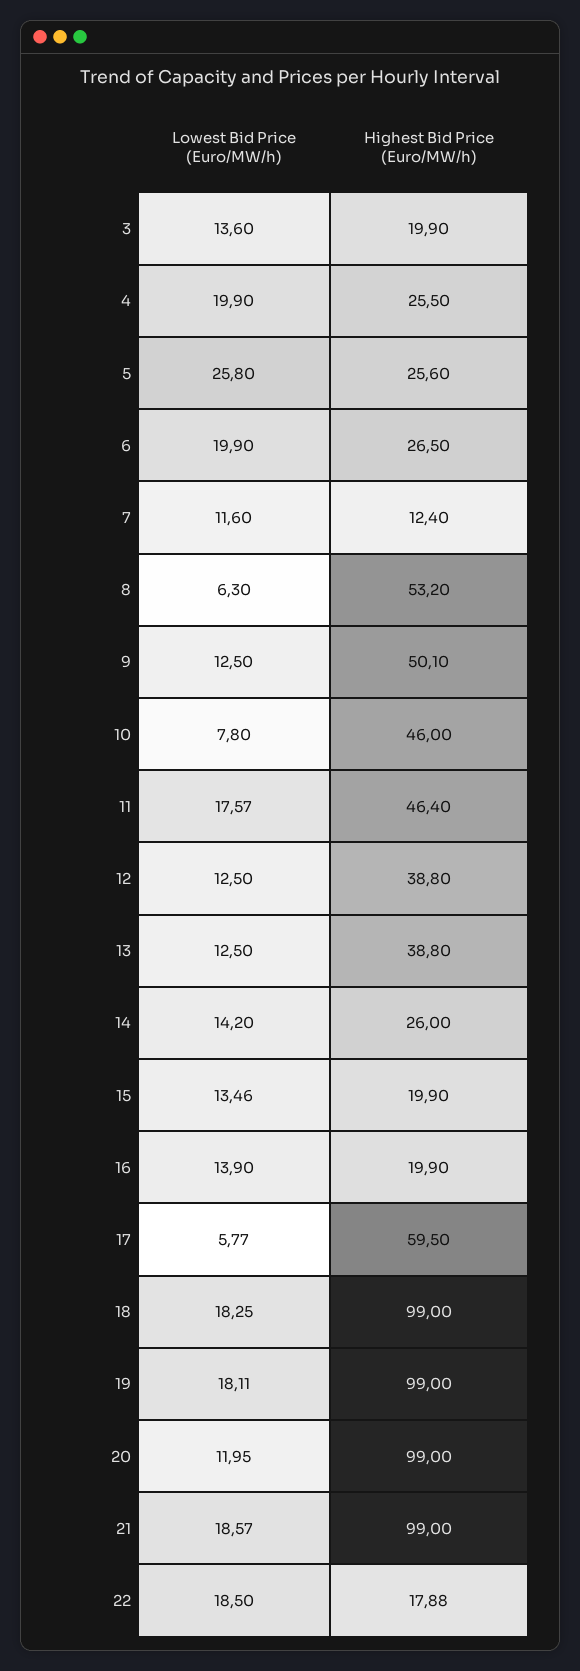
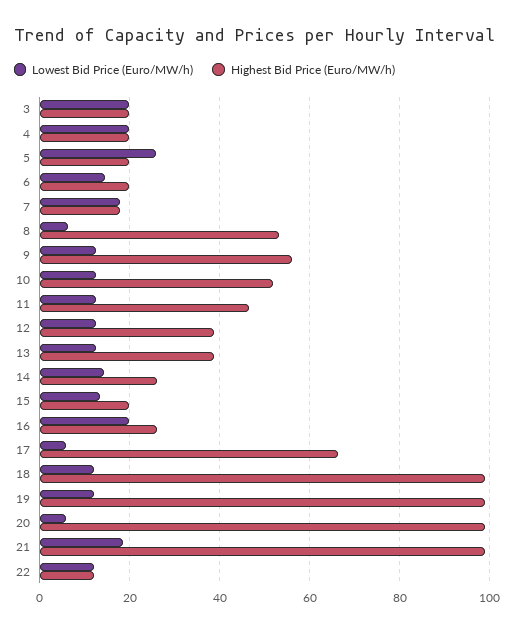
Lowest Bid Price (Euro/MW/h), 3: 13.6 -> 20
Highest Bid Price (Euro/MW/h), 4: 25.5 -> 20
Highest Bid Price (Euro/MW/h), 5: 25.6 -> 20
Lowest Bid Price (Euro/MW/h), 6: 19.9 -> 14
Highest Bid Price (Euro/MW/h), 6: 26.5 -> 20
Lowest Bid Price (Euro/MW/h), 7: 11.6 -> 18
Highest Bid Price (Euro/MW/h), 7: 12.4 -> 18
Highest Bid Price (Euro/MW/h), 9: 50.1 -> 56
Lowest Bid Price (Euro/MW/h), 10: 7.8 -> 12
Highest Bid Price (Euro/MW/h), 10: 46 -> 52
Lowest Bid Price (Euro/MW/h), 11: 17.57 -> 12
Lowest Bid Price (Euro/MW/h), 16: 13.9 -> 20
Highest Bid Price (Euro/MW/h), 16: 19.9 -> 26
Highest Bid Price (Euro/MW/h), 17: 59.5 -> 66
Lowest Bid Price (Euro/MW/h), 18: 18.25 -> 12
Lowest Bid Price (Euro/MW/h), 19: 18.11 -> 12
Lowest Bid Price (Euro/MW/h), 20: 11.95 -> 6
Lowest Bid Price (Euro/MW/h), 22: 18.5 -> 12
Highest Bid Price (Euro/MW/h), 22: 17.88 -> 12

